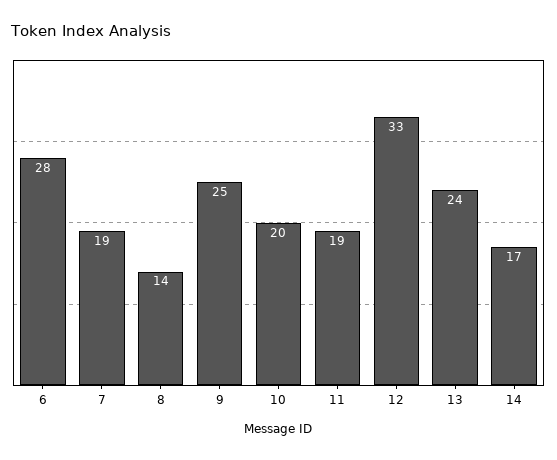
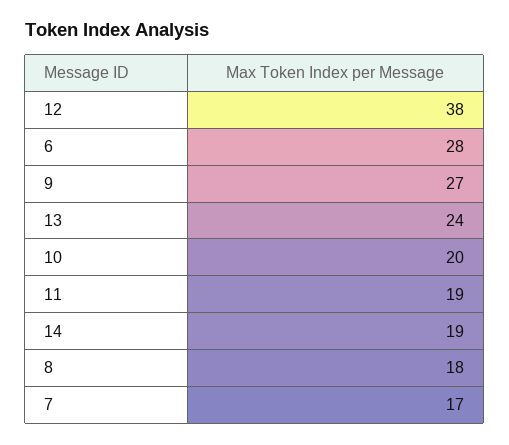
7: 19 -> 17
8: 14 -> 18
9: 25 -> 27
12: 33 -> 38
14: 17 -> 19

